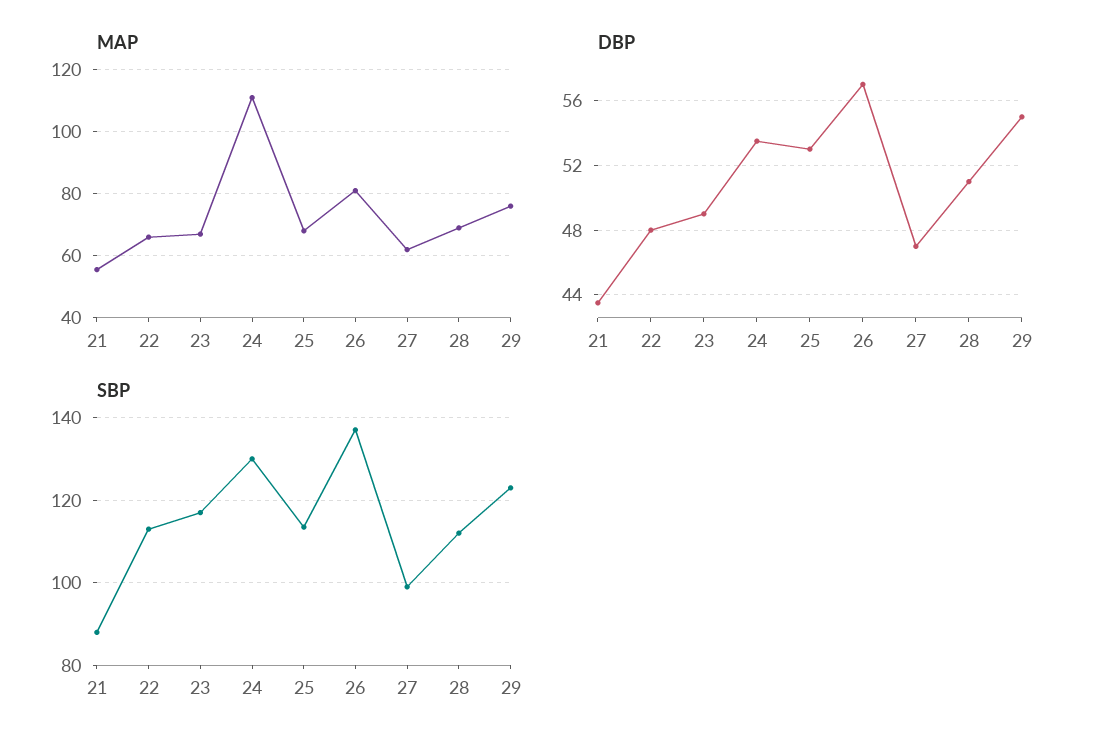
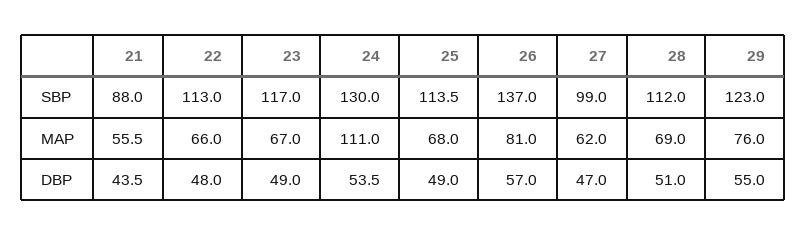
DBP, 25: 53 -> 49

